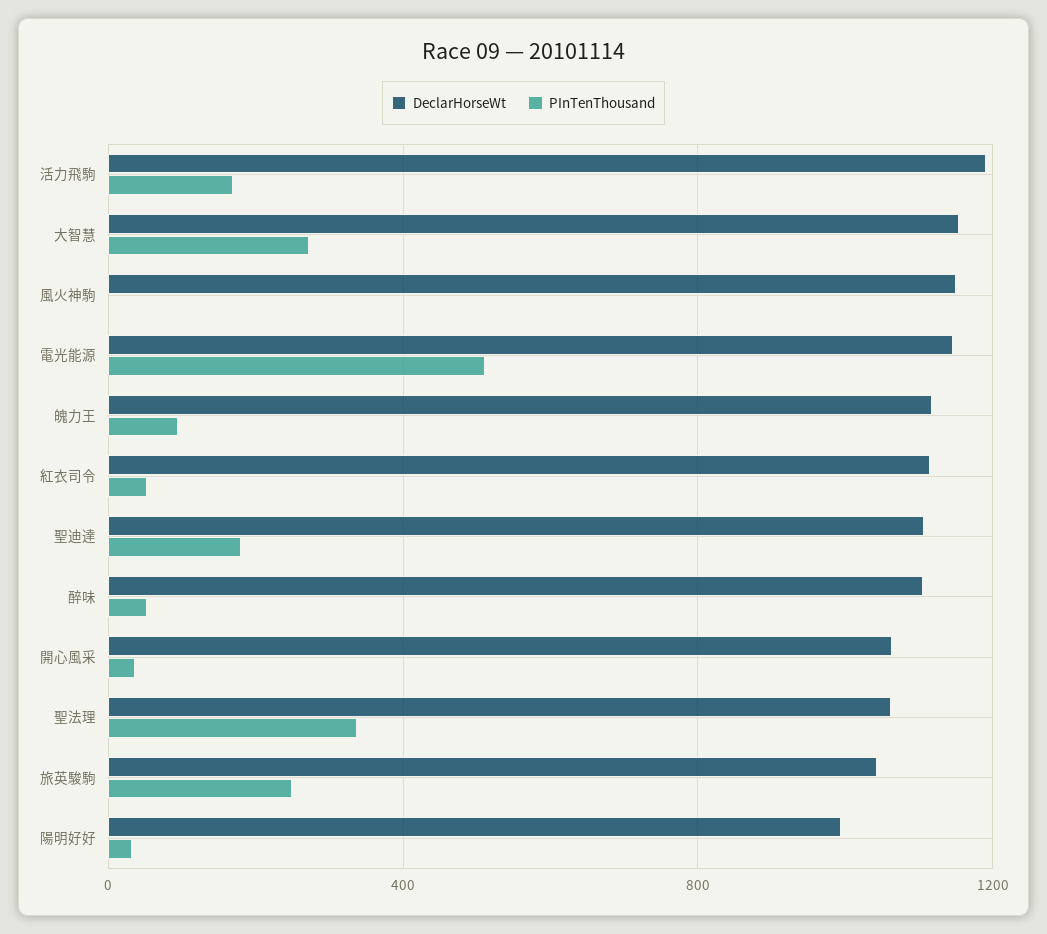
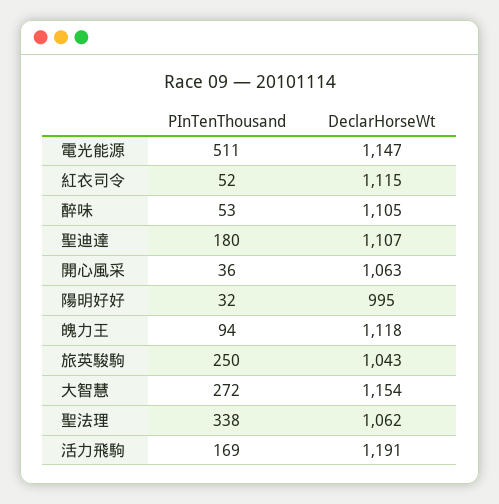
DeclarHorseWt, 風火神駒: 1150 -> none
PInTenThousand, 風火神駒: 0 -> none

